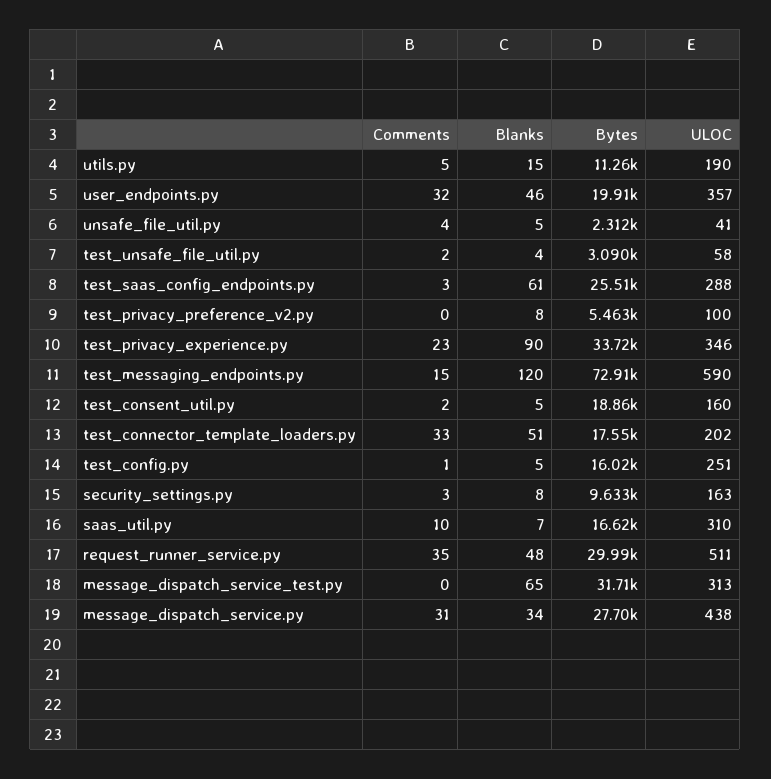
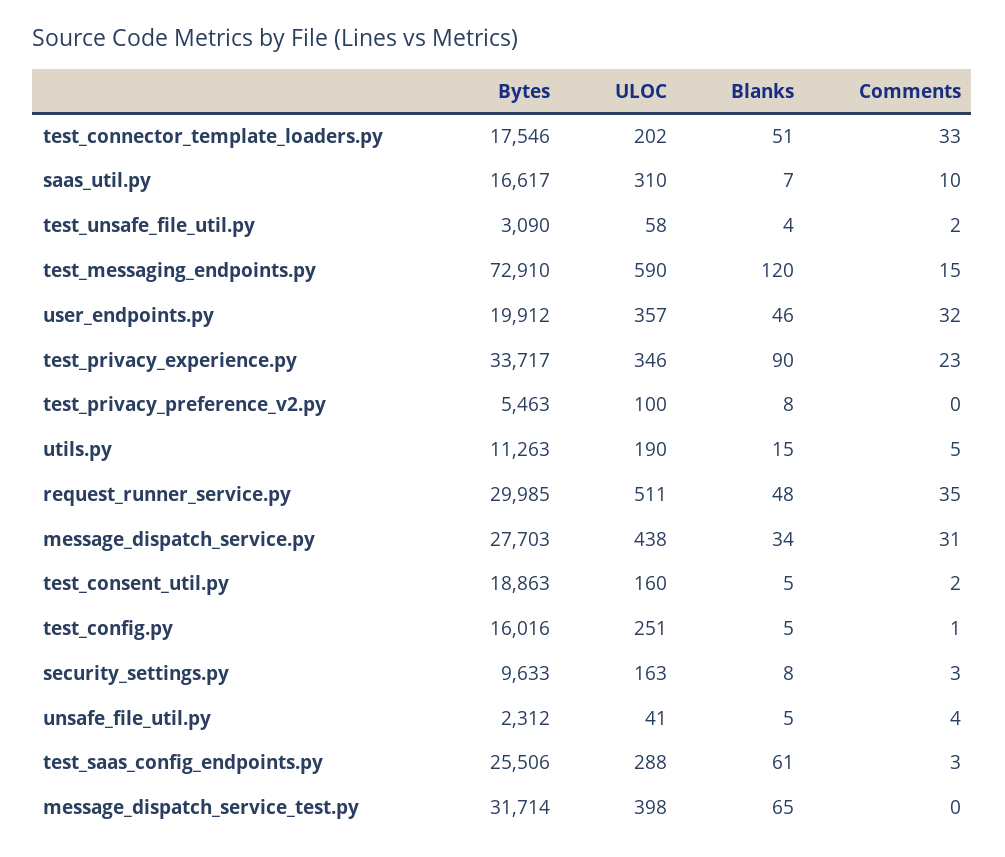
ULOC, message_dispatch_service_test.py: 313 -> 398

